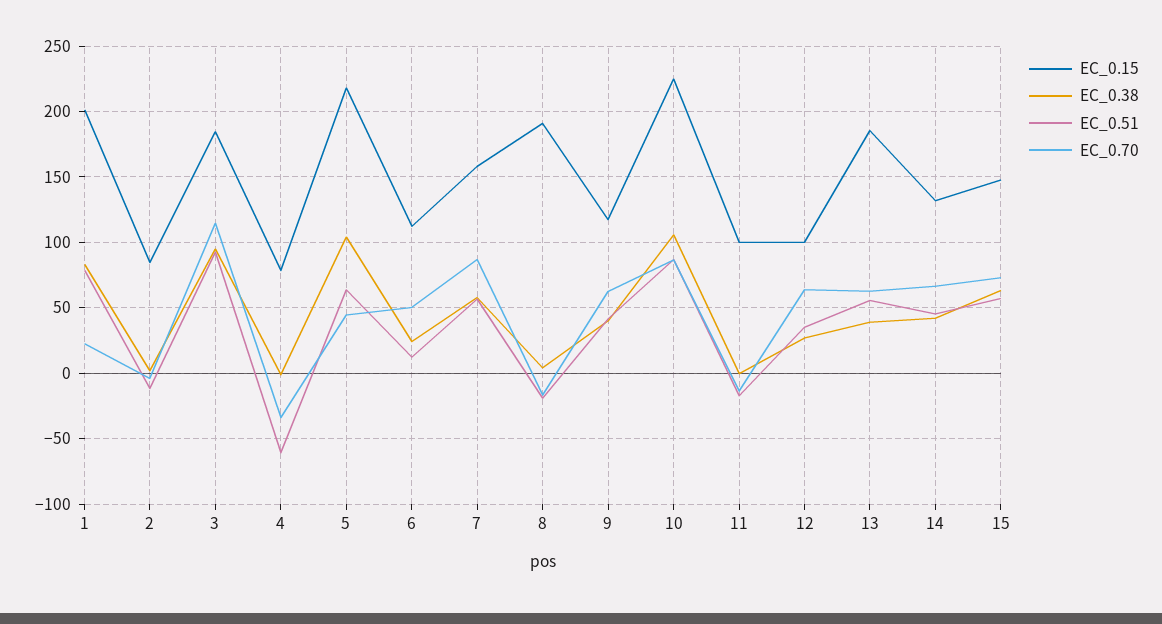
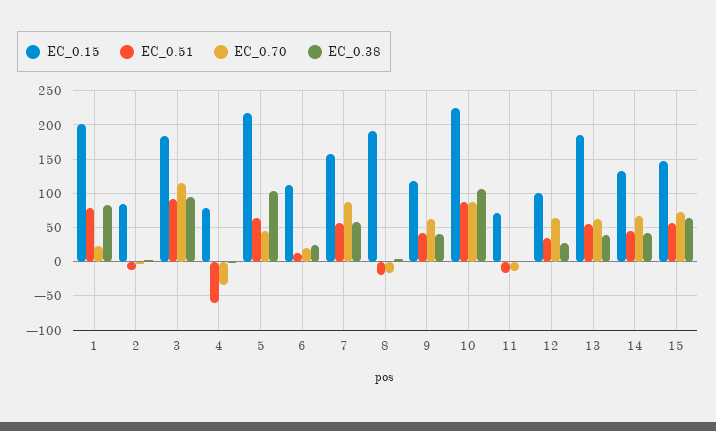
EC_0.70, 6: 50 -> 20
EC_0.15, 11: 100 -> 70

